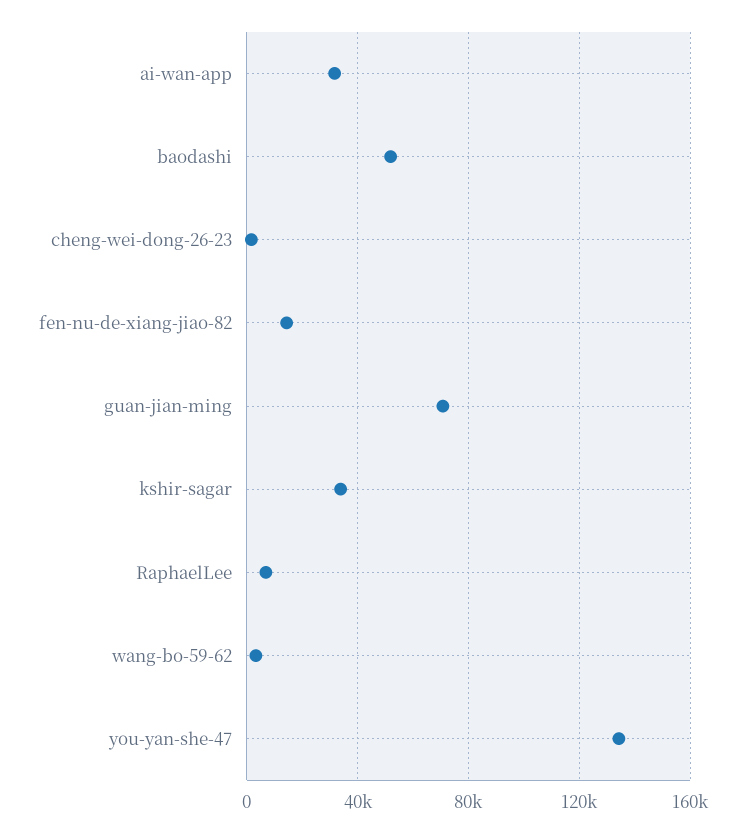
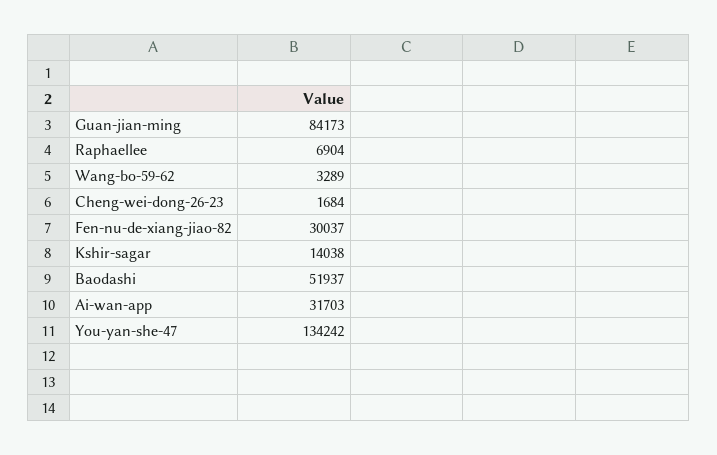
fen-nu-de-xiang-jiao-82: 15000 -> 30037
guan-jian-ming: 70000 -> 84173
kshir-sagar: 35000 -> 14038

